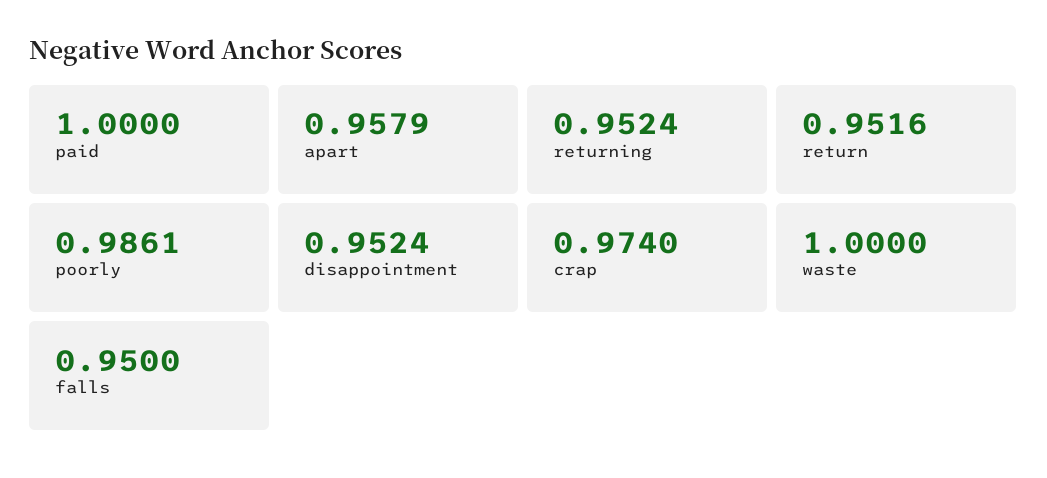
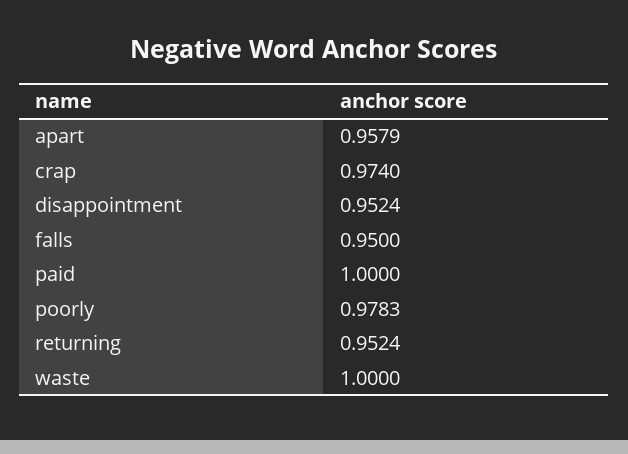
return: 0.9516 -> none
poorly: 0.9861 -> 0.9783

